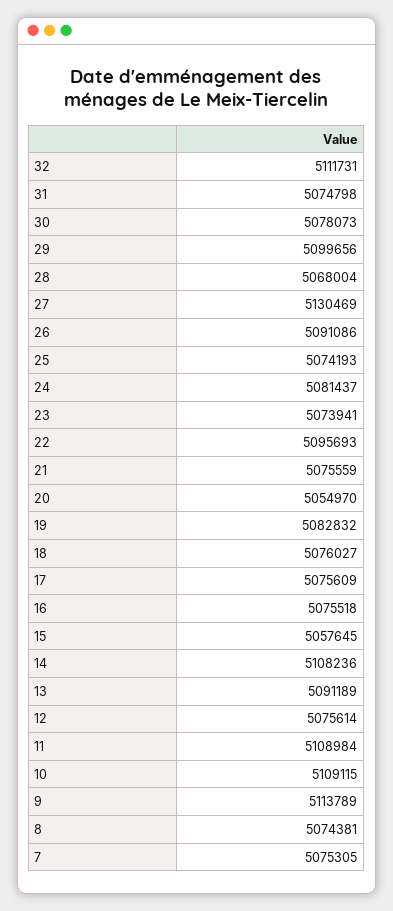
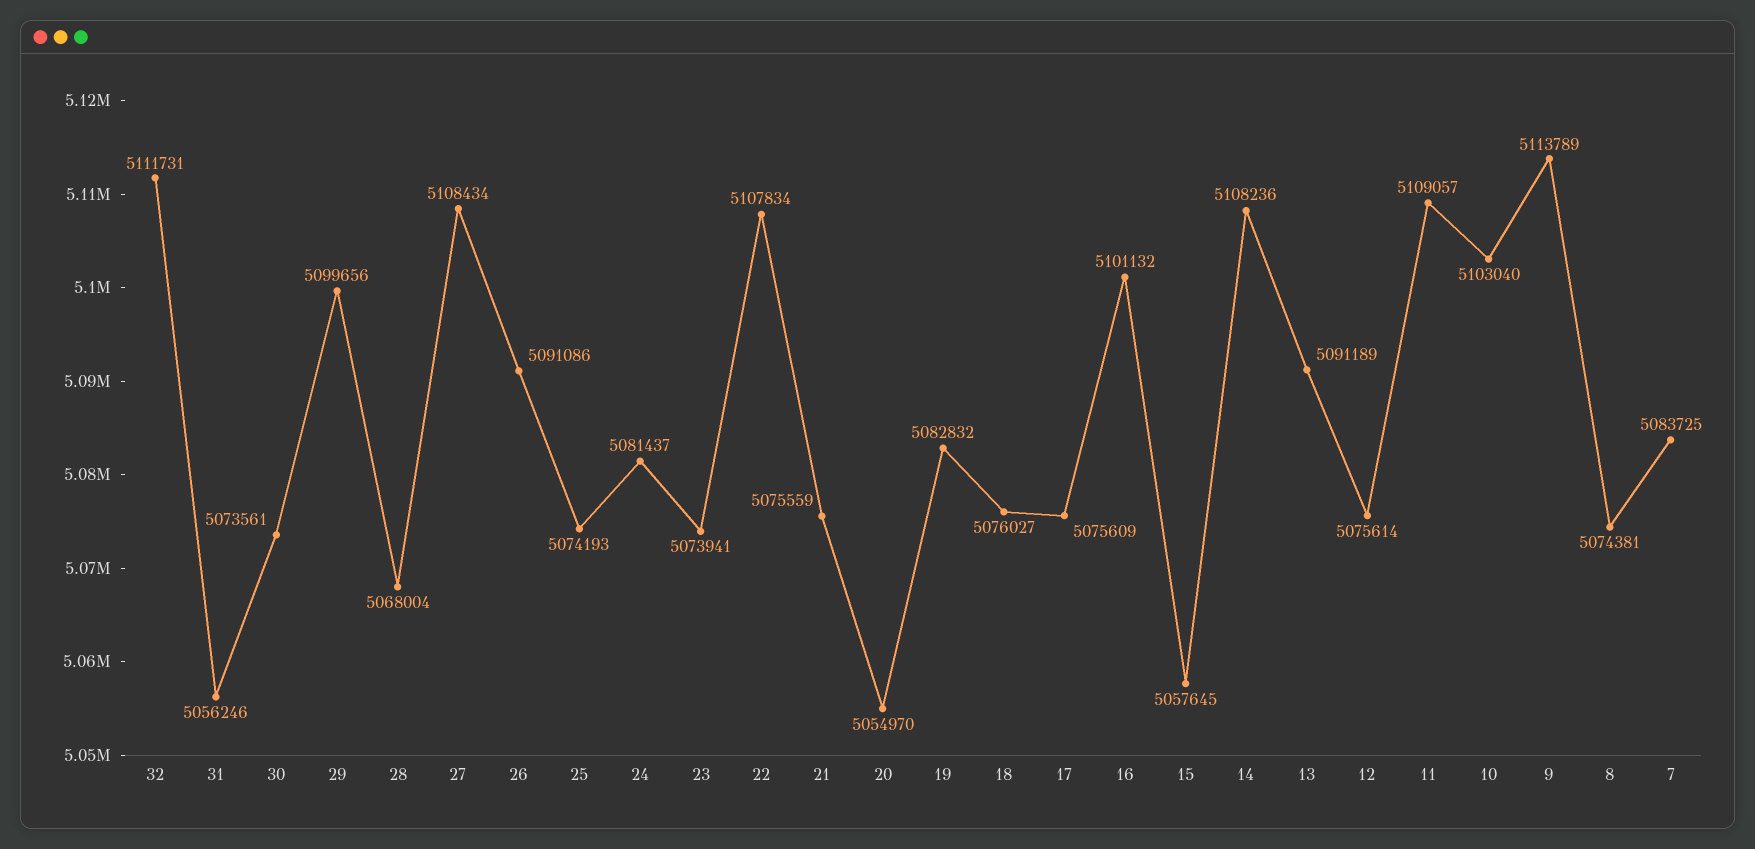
31: 5074798 -> 5056246
30: 5078073 -> 5073561
27: 5130469 -> 5108434
22: 5095693 -> 5107834
16: 5075518 -> 5101132
11: 5108984 -> 5109057
10: 5109115 -> 5103040
7: 5075305 -> 5083725

